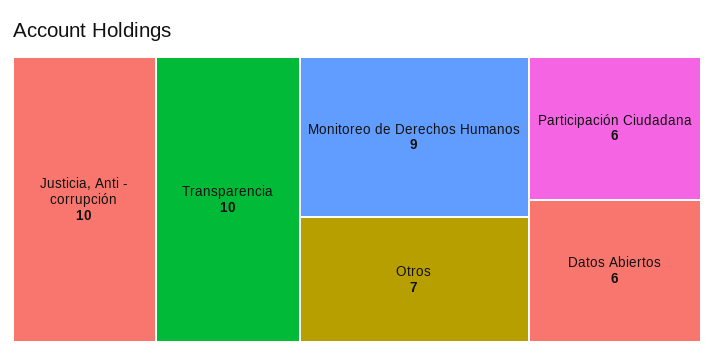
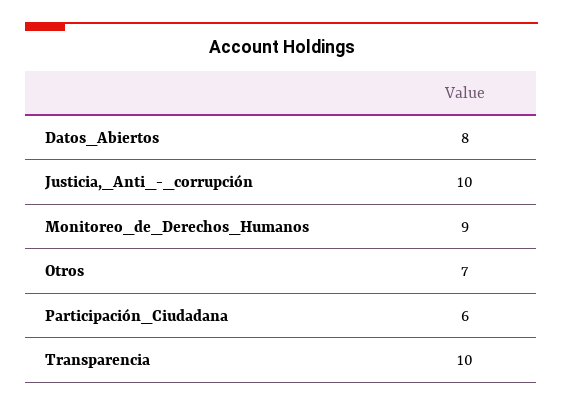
Datos Abiertos: 6 -> 8

